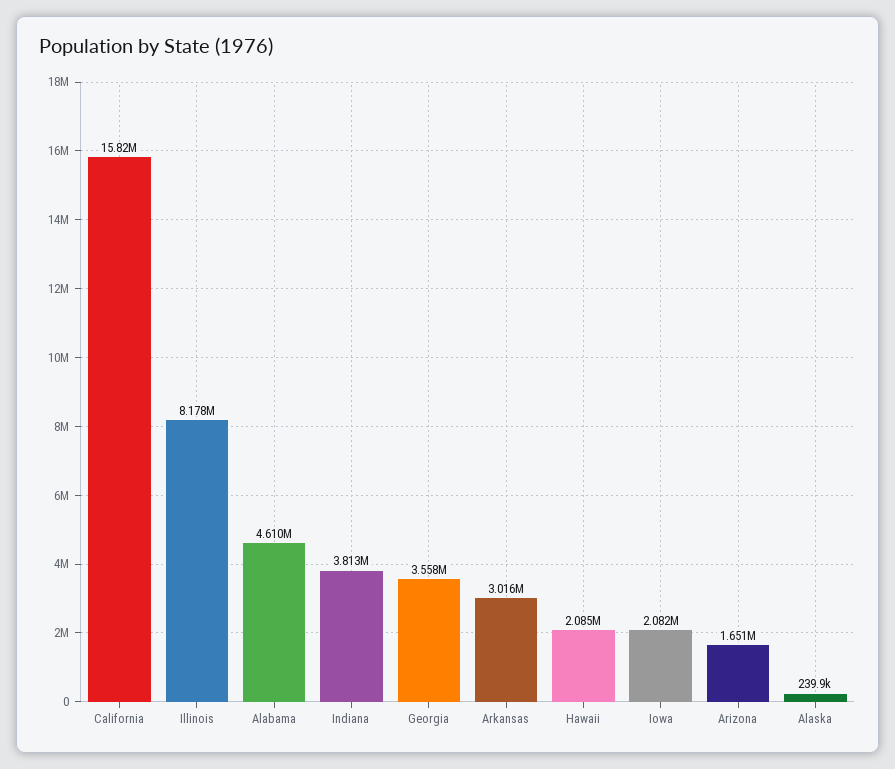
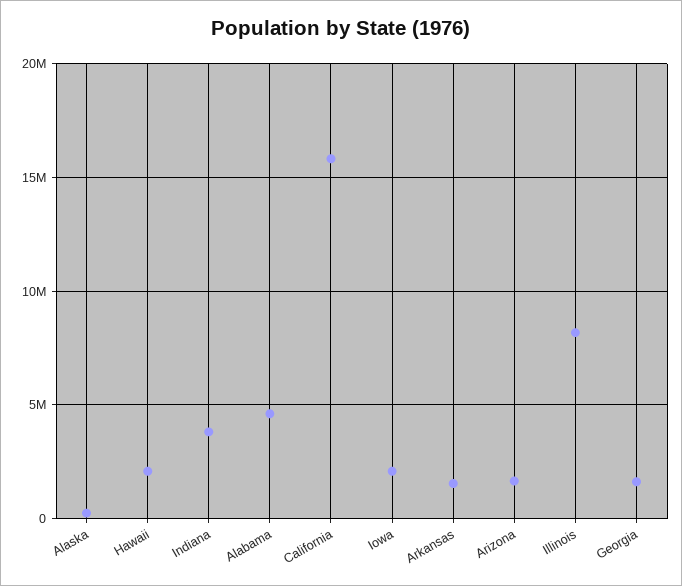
Georgia: 3558000 -> 1500000
Arkansas: 3016000 -> 1500000

